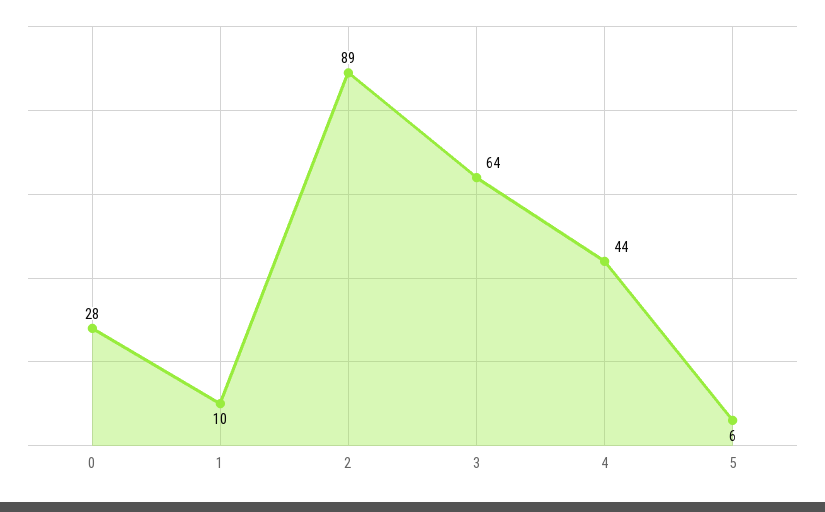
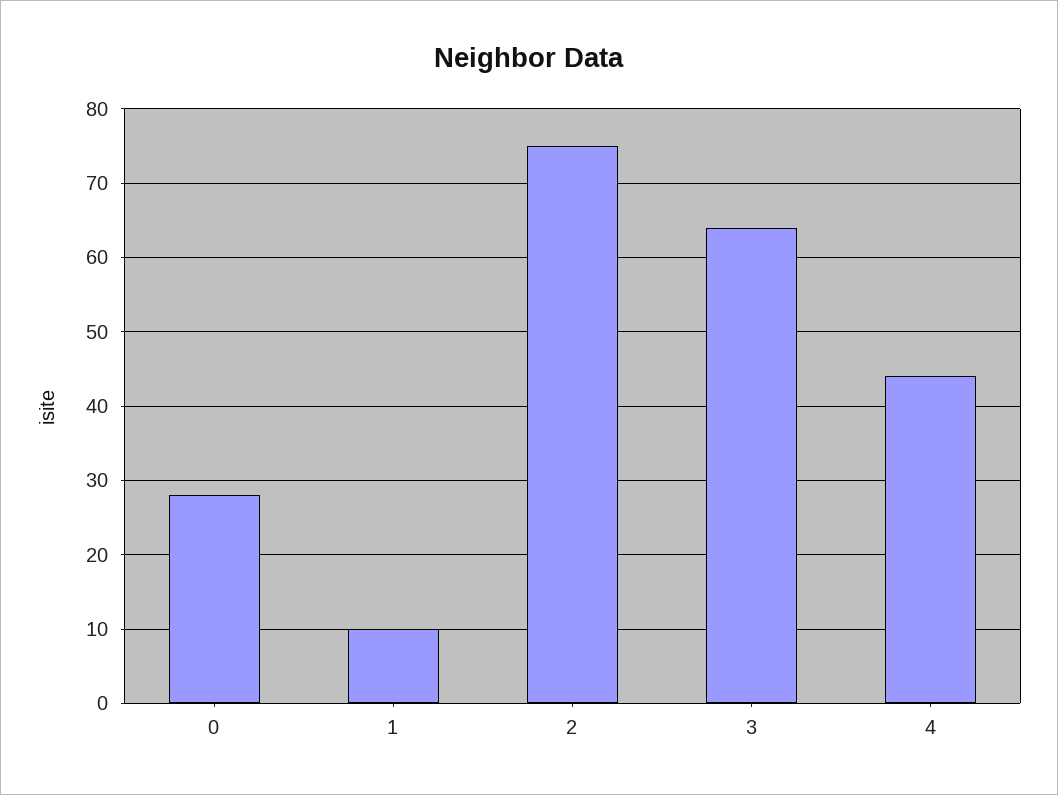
2: 89 -> 75
5: 6 -> none

